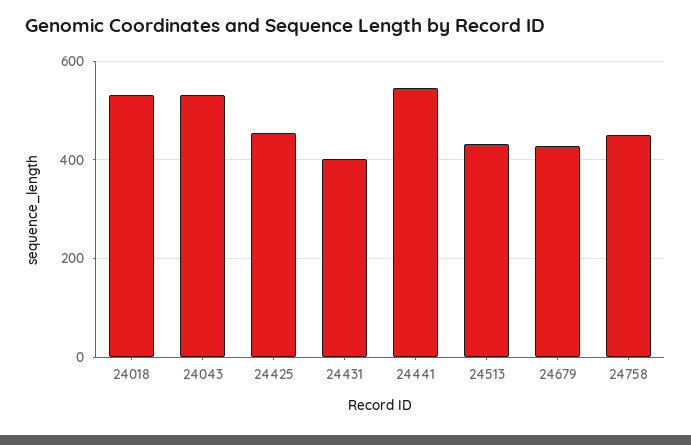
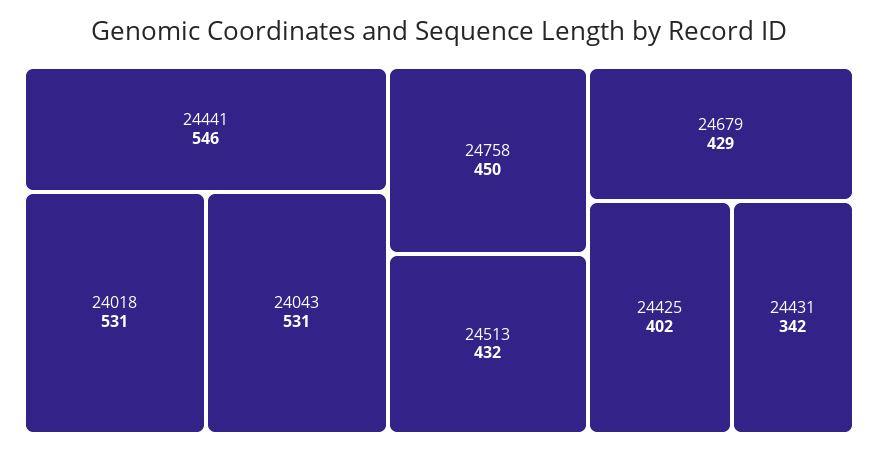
24425: 460 -> 402
24431: 400 -> 342

